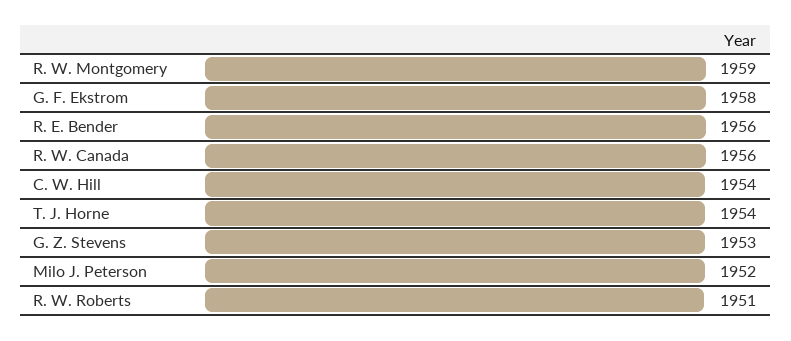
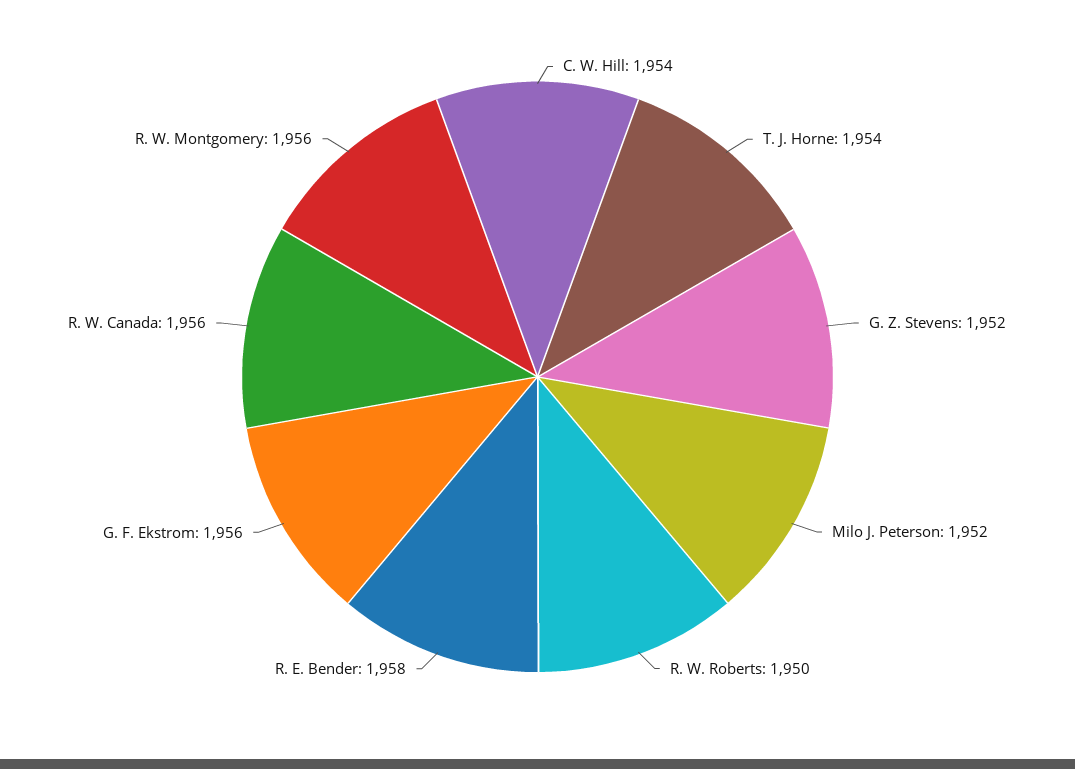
R. W. Montgomery: 1959 -> 1956
G. F. Ekstrom: 1958 -> 1956
R. E. Bender: 1956 -> 1958
G. Z. Stevens: 1953 -> 1952
R. W. Roberts: 1951 -> 1950

